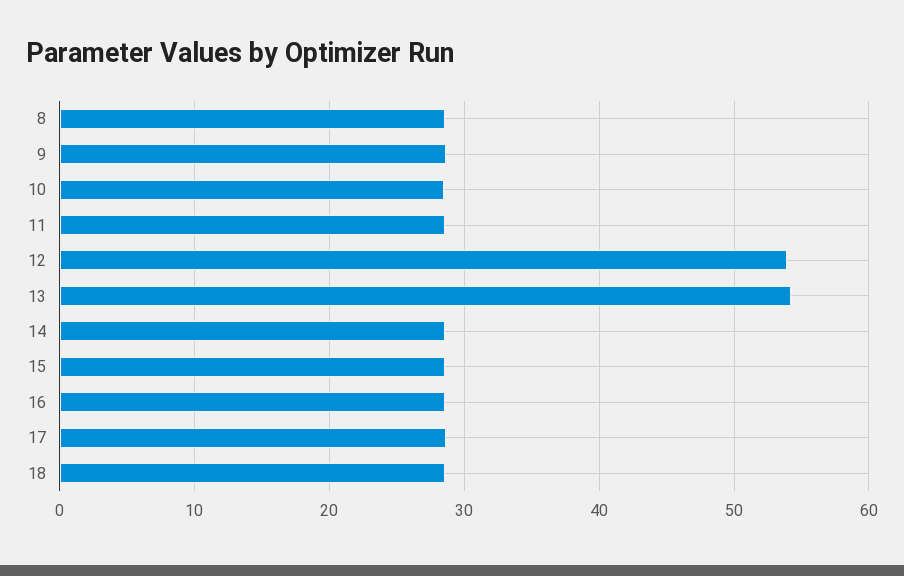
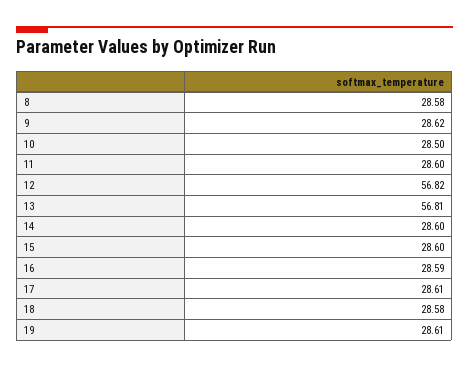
12: 54 -> 56.82
13: 54 -> 56.81
19: none -> 28.61

